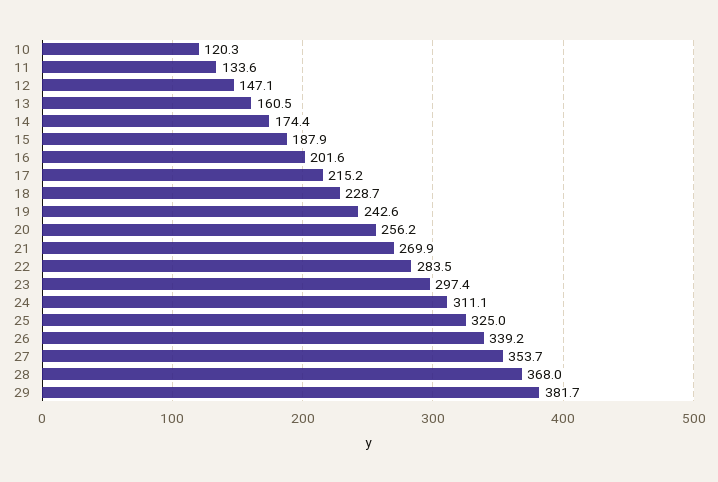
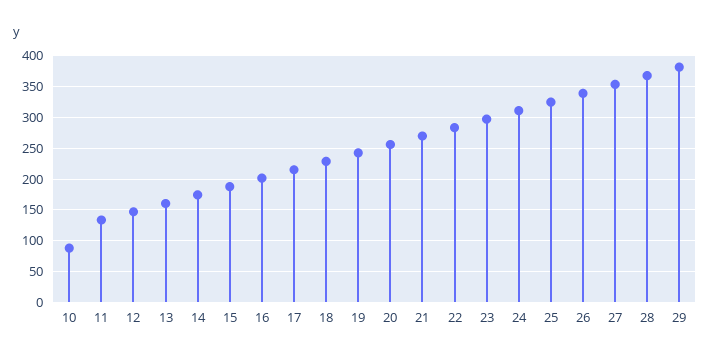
10: 120.3 -> 90

